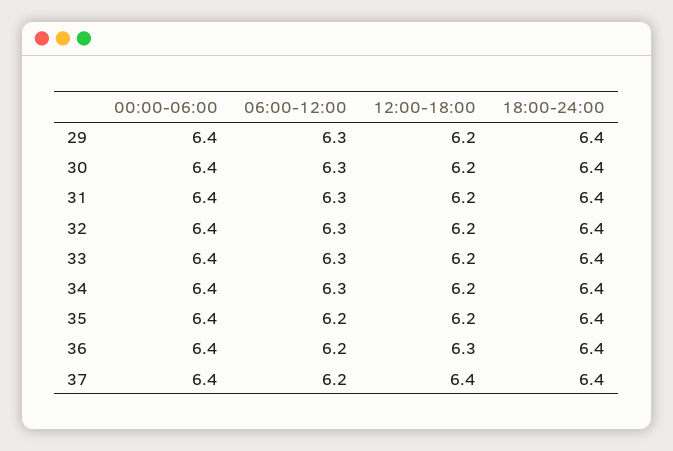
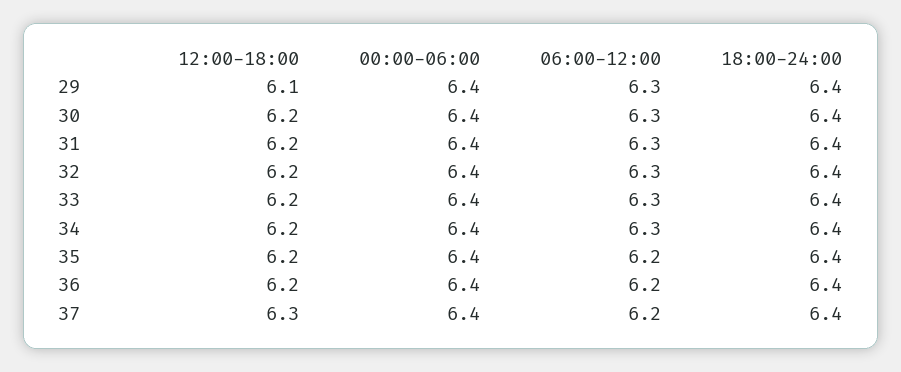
12:00-18:00, 29: 6.2 -> 6.1
12:00-18:00, 36: 6.3 -> 6.2
12:00-18:00, 37: 6.4 -> 6.3

